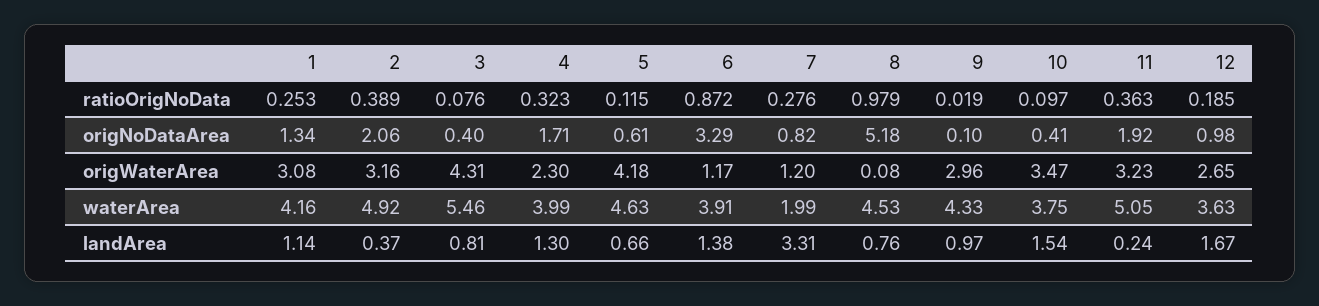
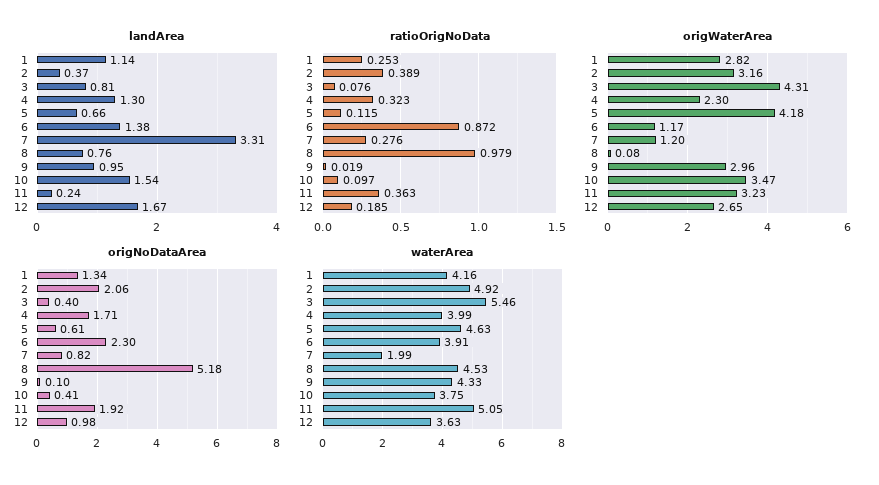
origNoDataArea, 6: 3.29 -> 2.3
origWaterArea, 1: 3.08 -> 2.82
landArea, 9: 0.97 -> 0.95

